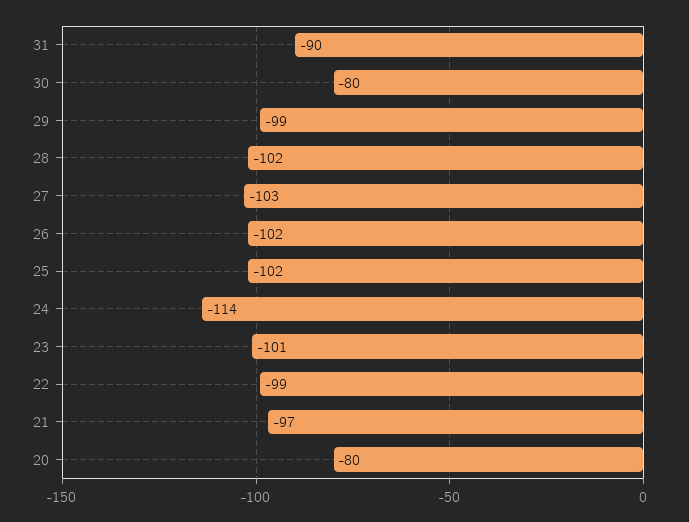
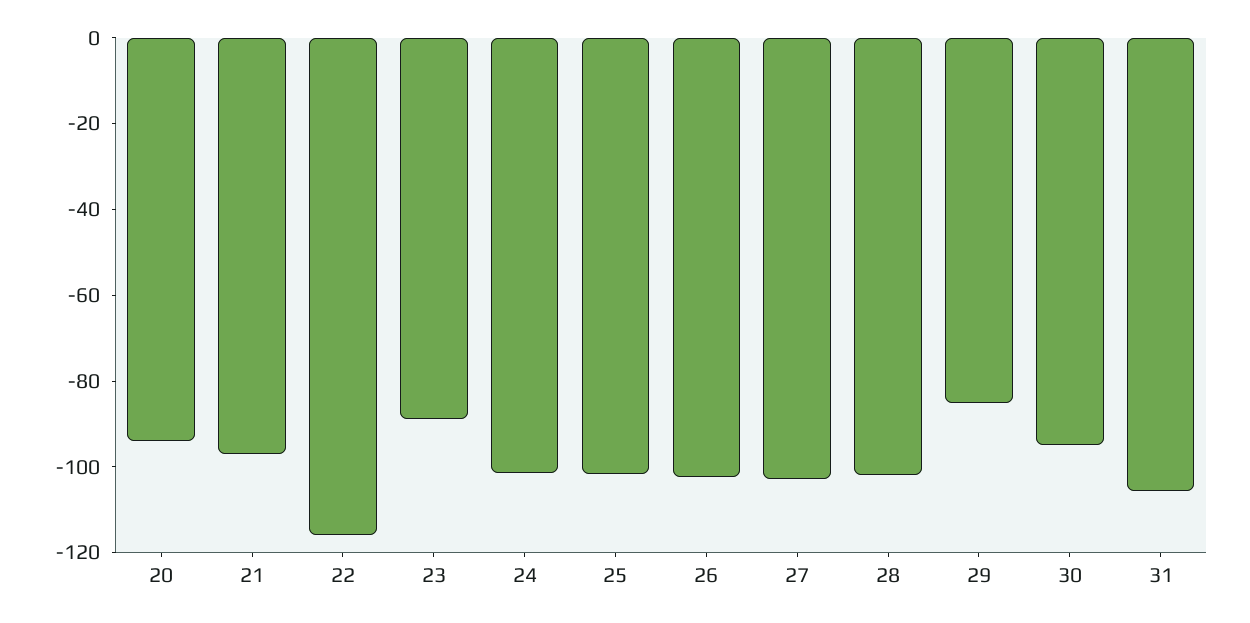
31: -90 -> -105
30: -80 -> -95
29: -99 -> -85
24: -114 -> -100
23: -101 -> -90
22: -99 -> -115
20: -80 -> -95

